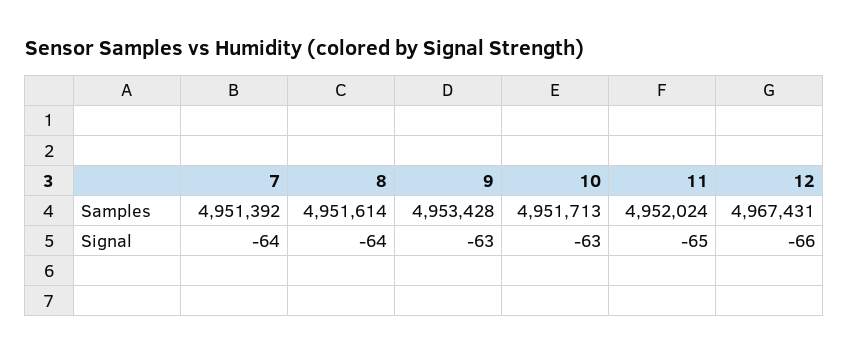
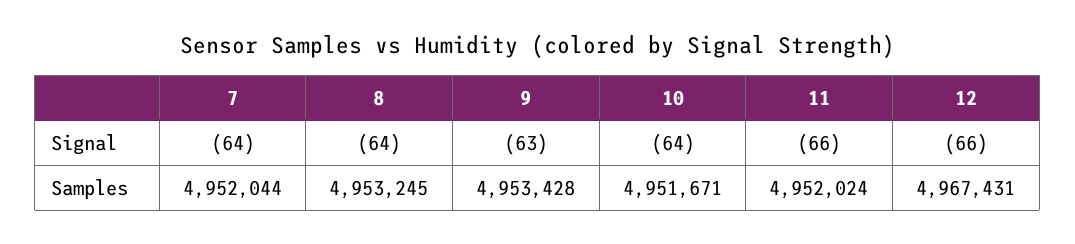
7, Samples: 4951392 -> 4952044
8, Samples: 4951614 -> 4953245
10, Samples: 4951713 -> 4951671
10, Signal: -63 -> -64
11, Signal: -65 -> -66

